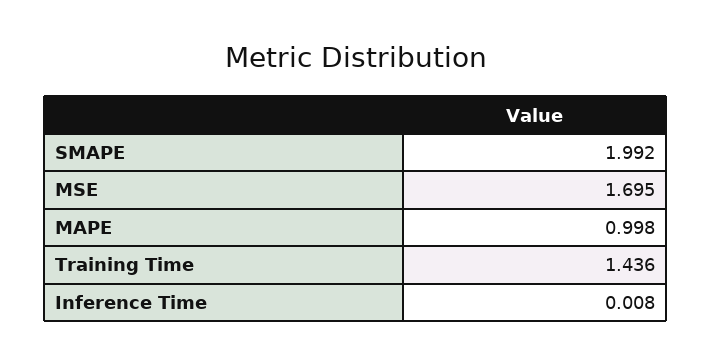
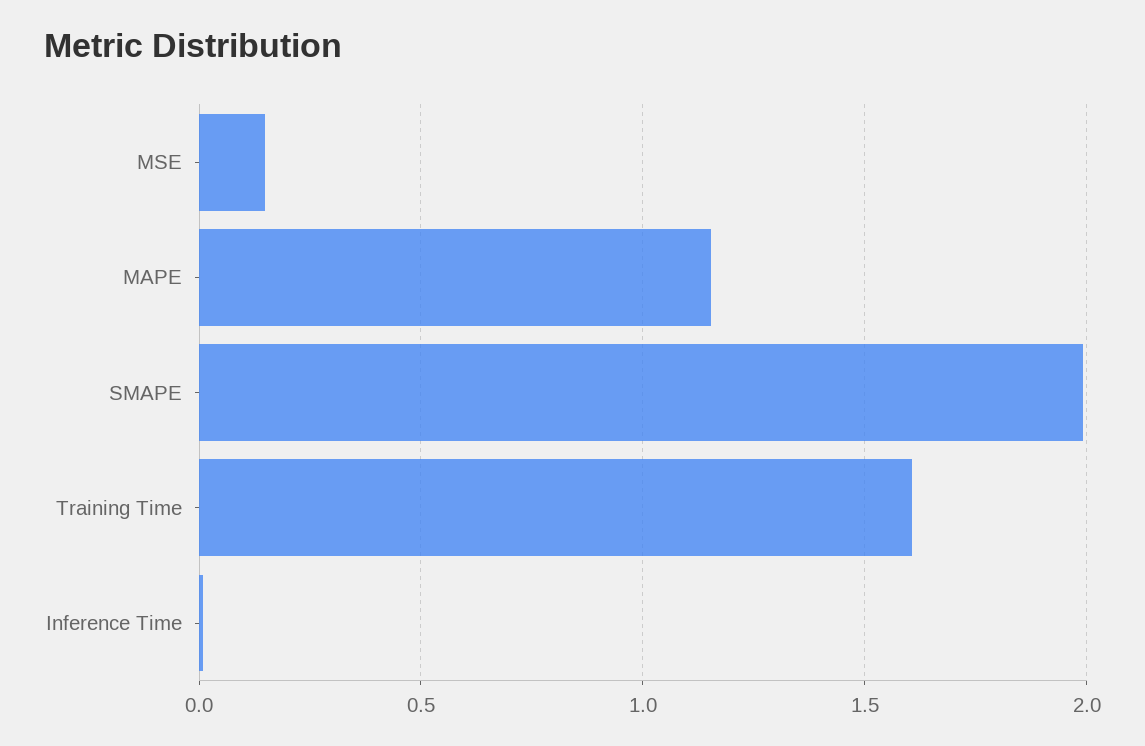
MSE: 1.695 -> 0.15
MAPE: 0.998 -> 1.15
Training Time: 1.436 -> 1.6

